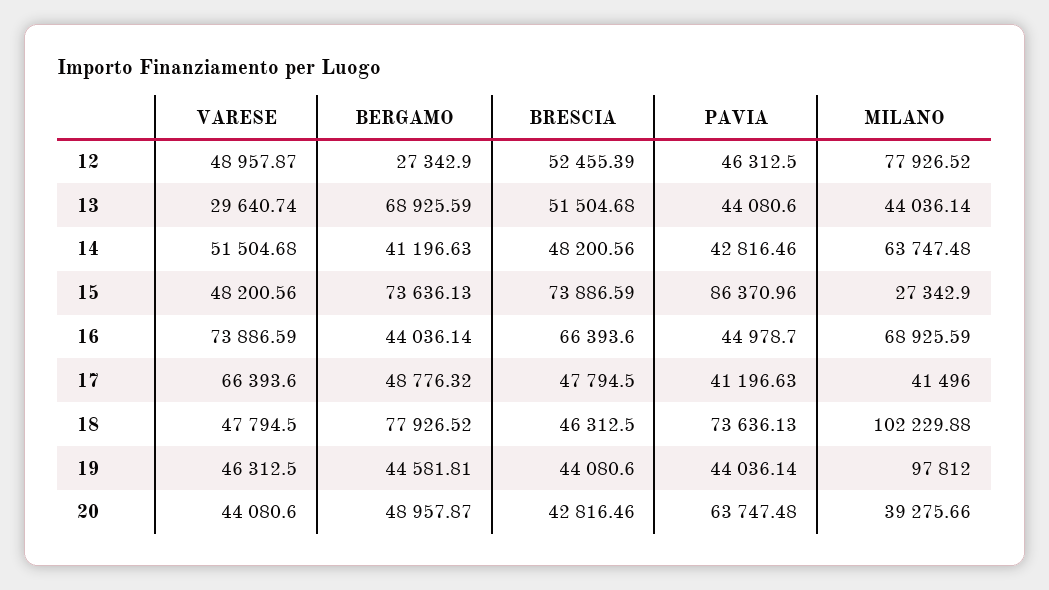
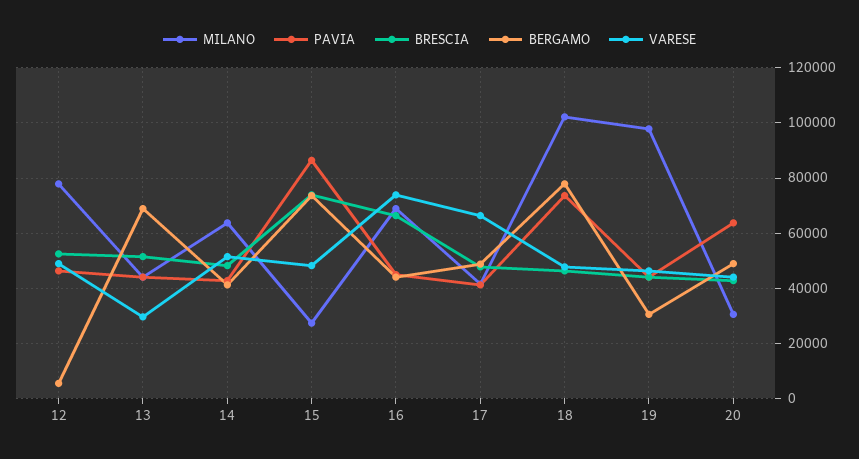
BERGAMO, 12: 27342.9 -> 5000
BERGAMO, 19: 44581.81 -> 30000
MILANO, 20: 39275.66 -> 30000

